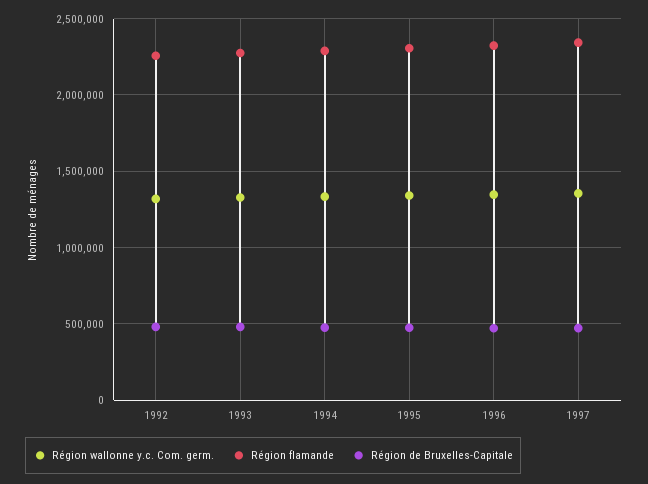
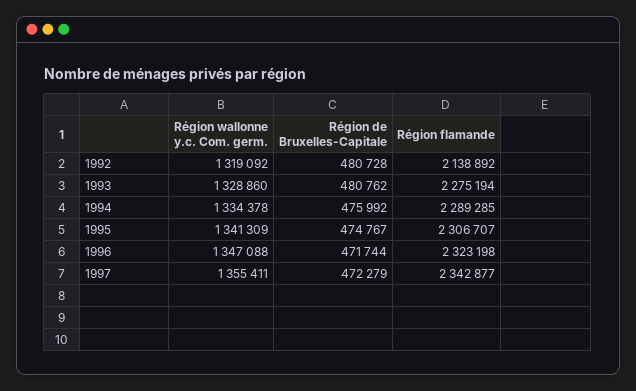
Région flamande, 1992: 2250000 -> 2138892

